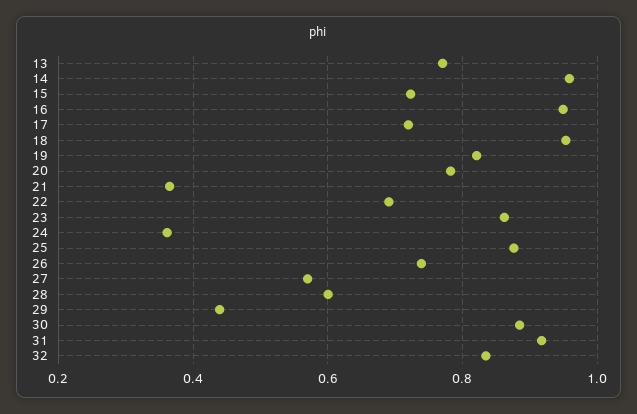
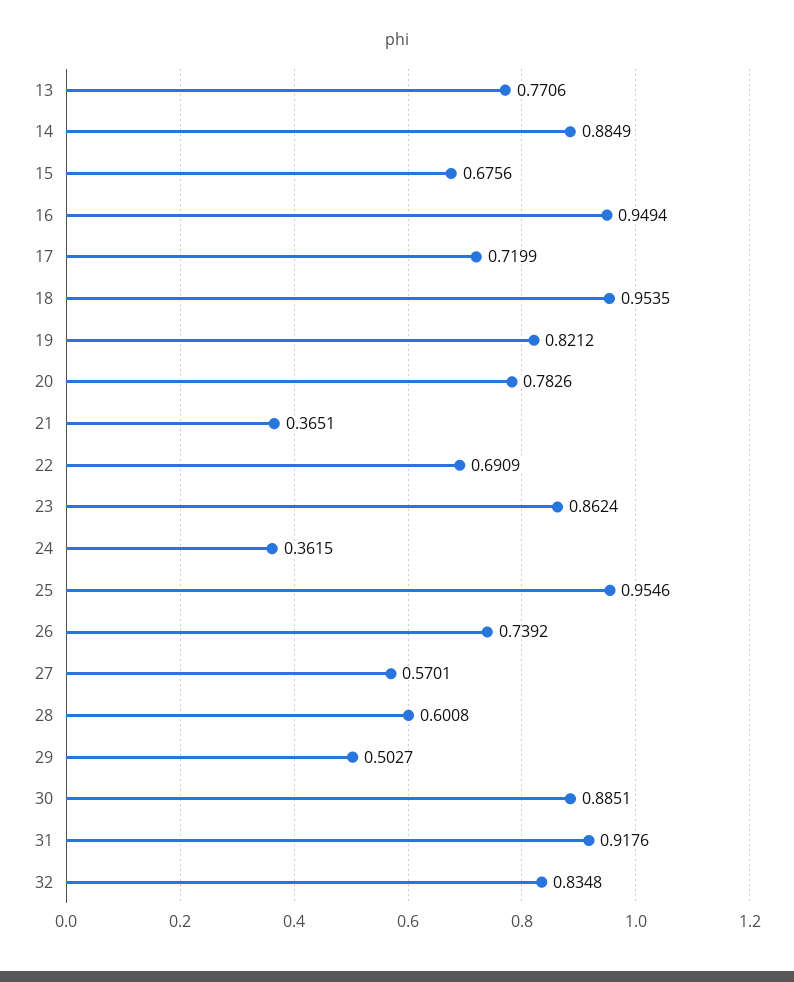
14: 0.96 -> 0.8849
15: 0.72 -> 0.6756
25: 0.88 -> 0.9546
29: 0.44 -> 0.5027

